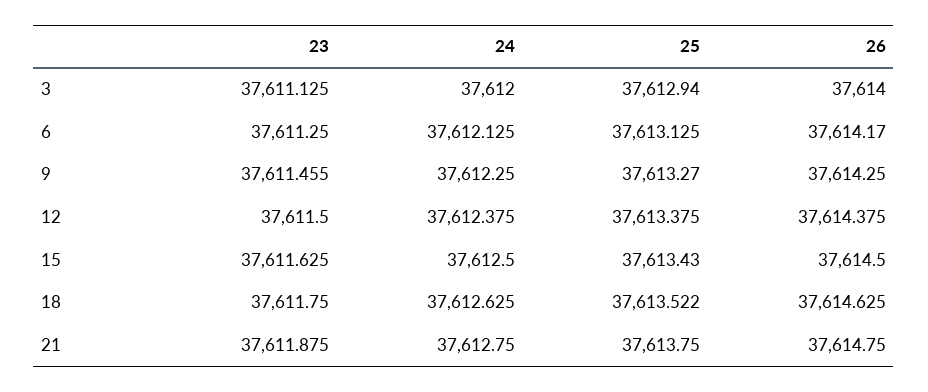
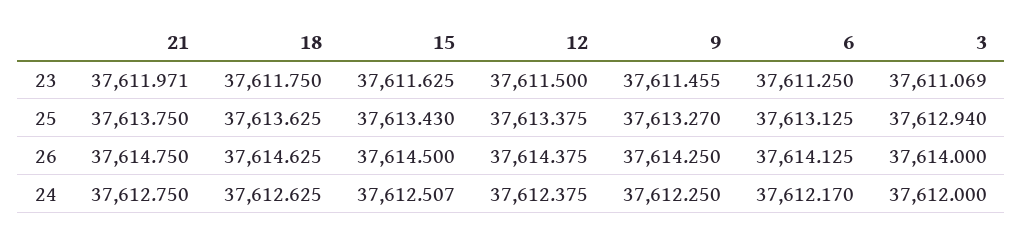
23, 3: 37611.125 -> 37611.069
24, 6: 37612.125 -> 37612.17
26, 6: 37614.17 -> 37614.125
24, 15: 37612.5 -> 37612.507
25, 18: 37613.522 -> 37613.625
23, 21: 37611.875 -> 37611.971

